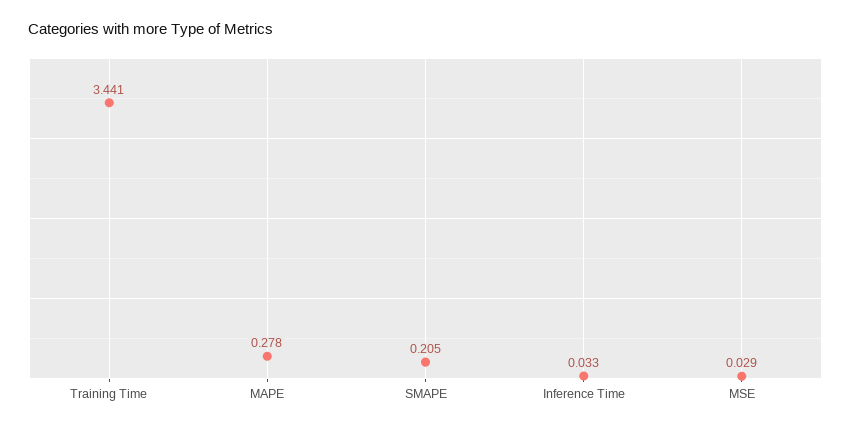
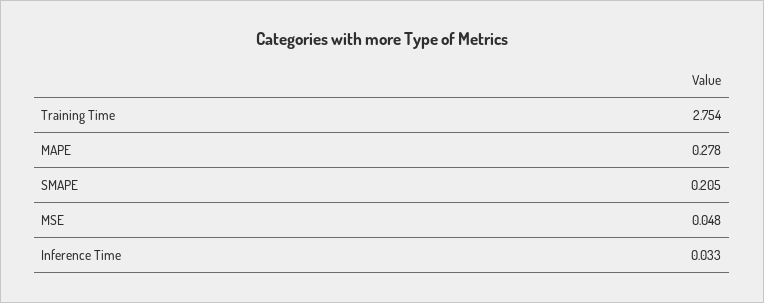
Training Time: 3.441 -> 2.754
MSE: 0.029 -> 0.048

